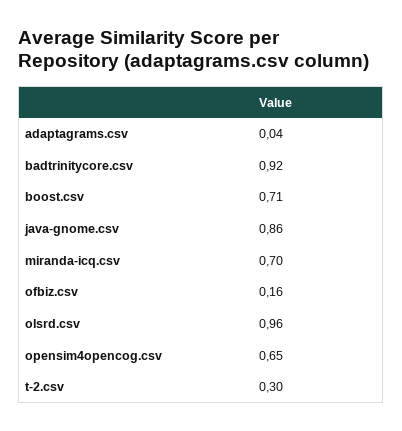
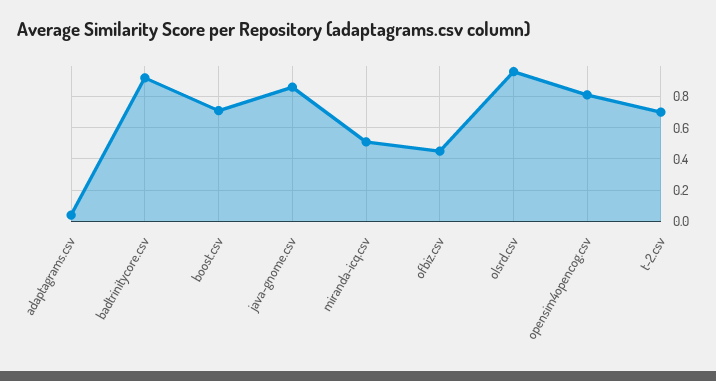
miranda-icq.csv: 0.7 -> 0.5
ofbiz.csv: 0.16 -> 0.45
opensim4opencog.csv: 0.65 -> 0.8
t-2.csv: 0.3 -> 0.7

